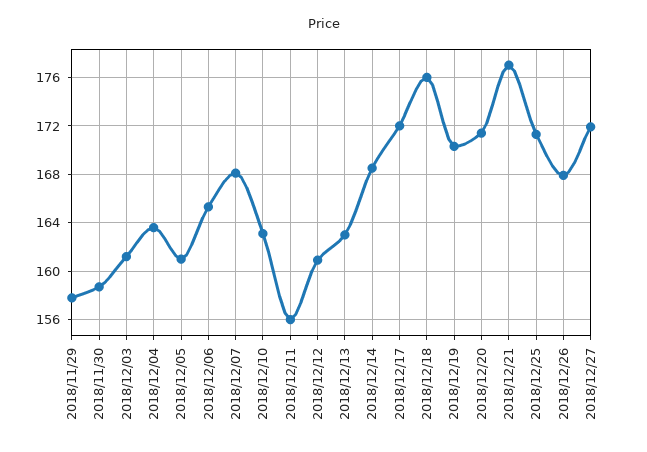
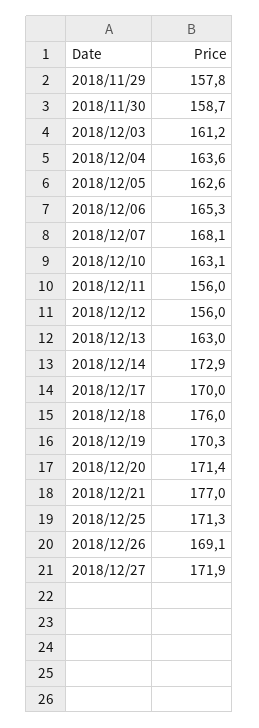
2018/12/05: 161 -> 162.6
2018/12/12: 161 -> 156
2018/12/14: 168.5 -> 172.9
2018/12/17: 172 -> 170
2018/12/26: 168 -> 169.1

